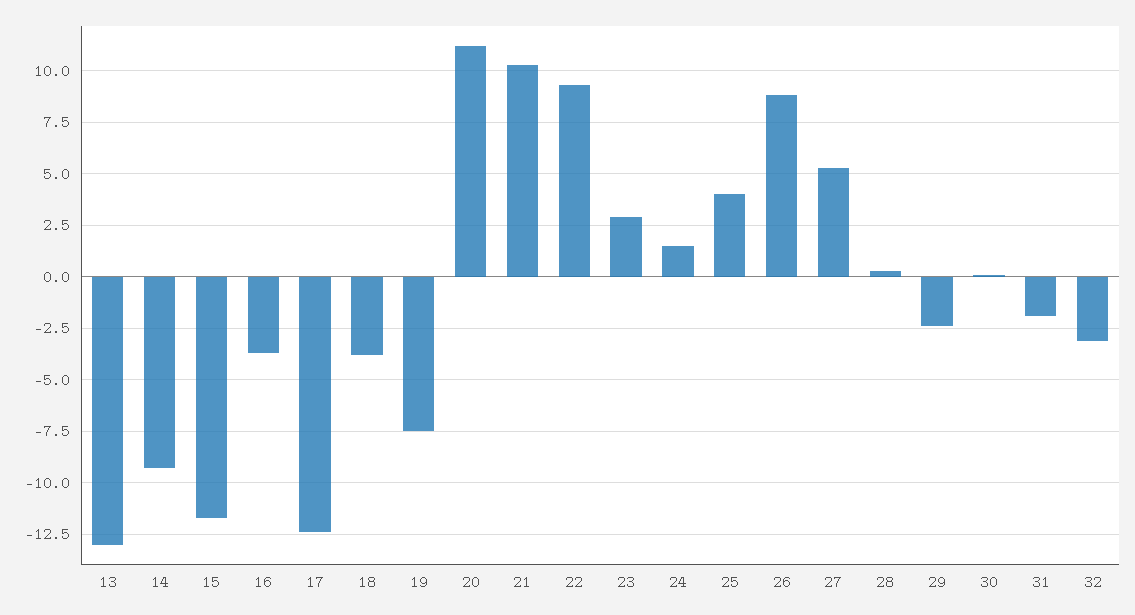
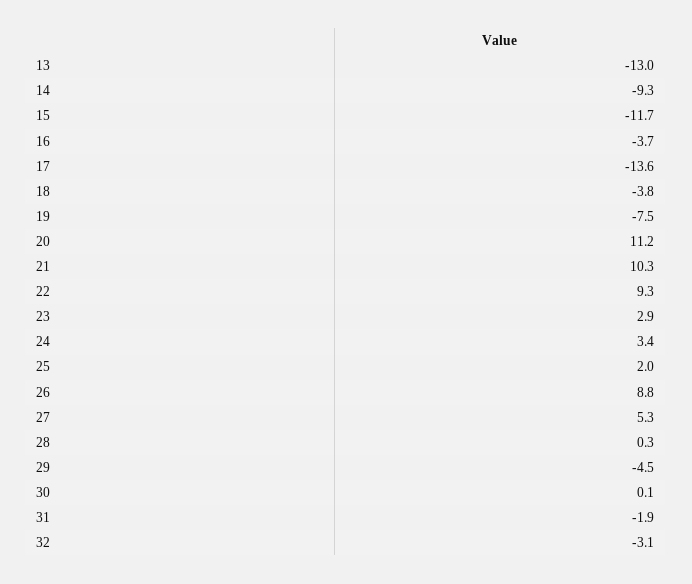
17: -12.5 -> -13.6
24: 1.5 -> 3.4
25: 4 -> 2
29: -2.5 -> -4.5

